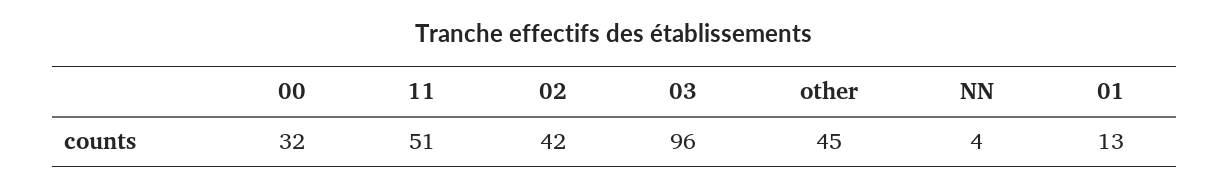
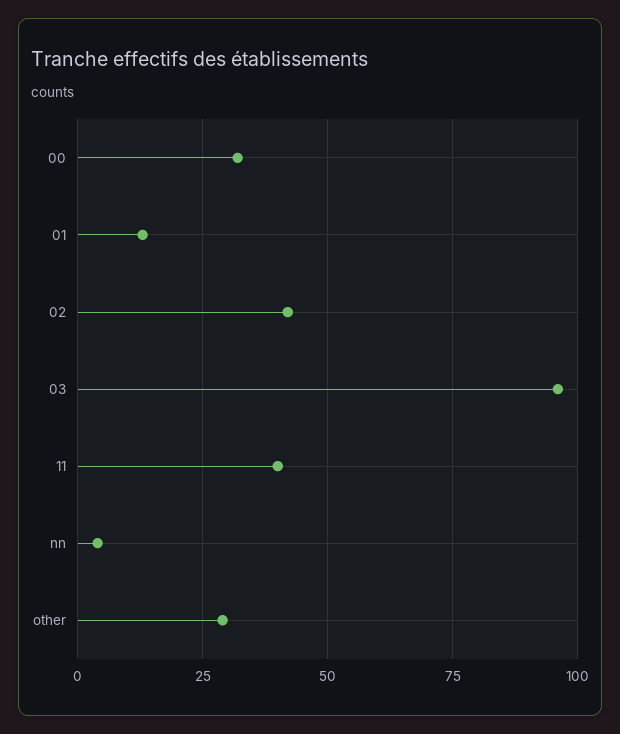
11: 51 -> 40
other: 45 -> 30

